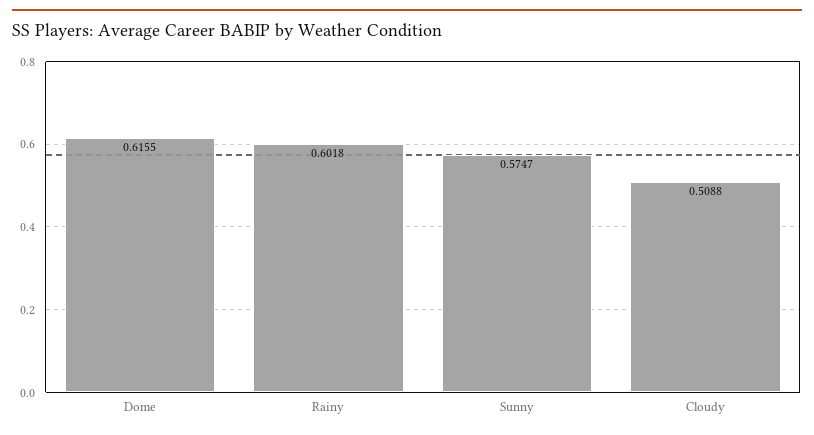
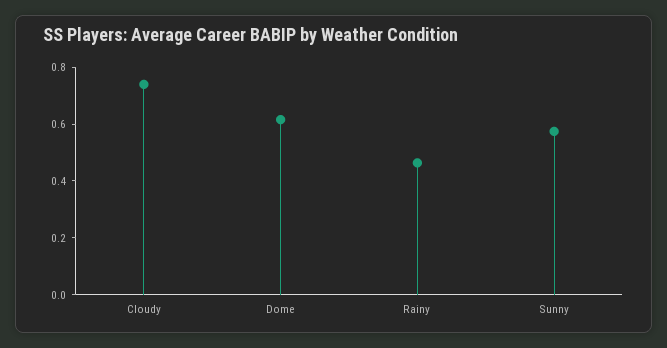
Rainy: 0.6018 -> 0.45
Cloudy: 0.5088 -> 0.75

